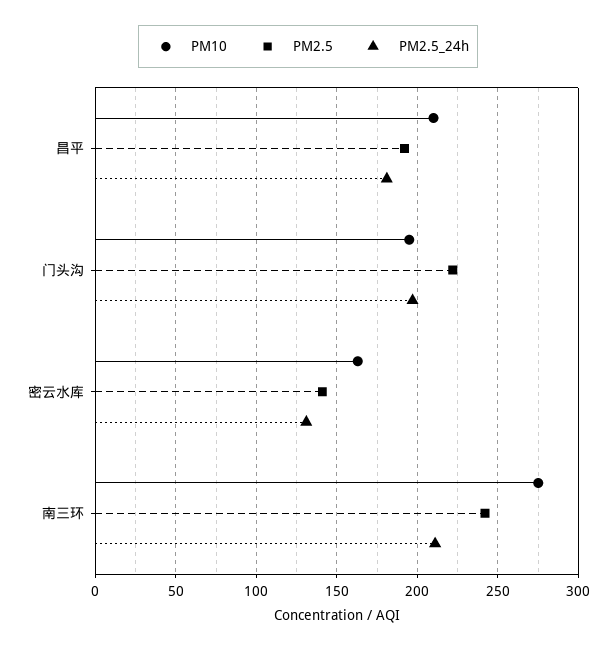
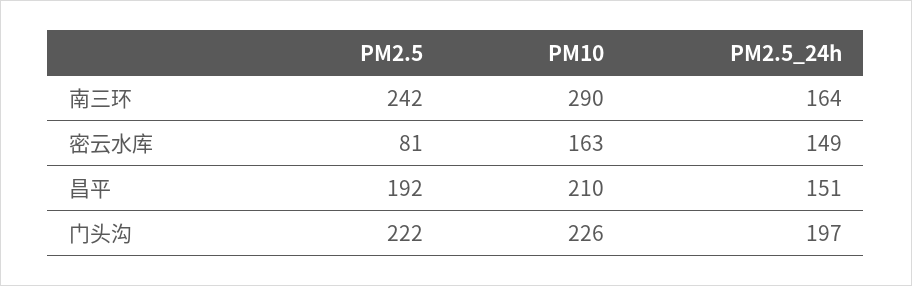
PM2.5_24h, 昌平: 180 -> 151
PM10, 门头沟: 195 -> 226
PM2.5, 密云水库: 140 -> 81
PM2.5_24h, 密云水库: 130 -> 149
PM10, 南三环: 275 -> 290
PM2.5_24h, 南三环: 210 -> 164

